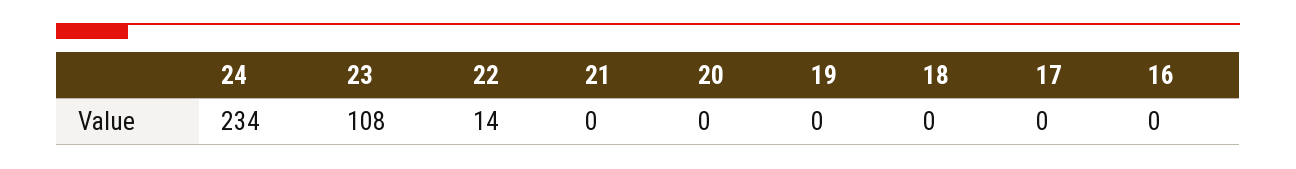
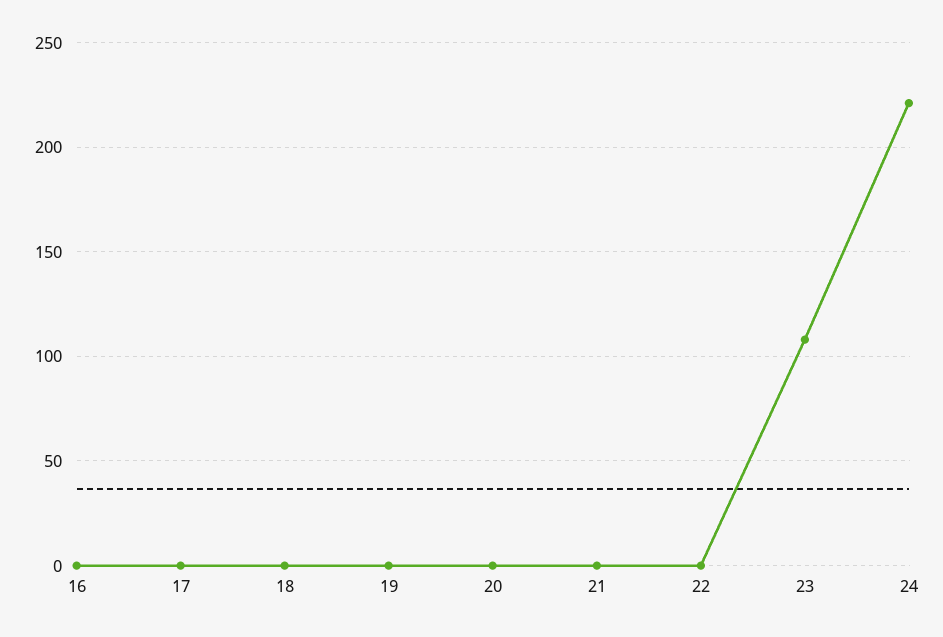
24: 234 -> 220
22: 14 -> 0

